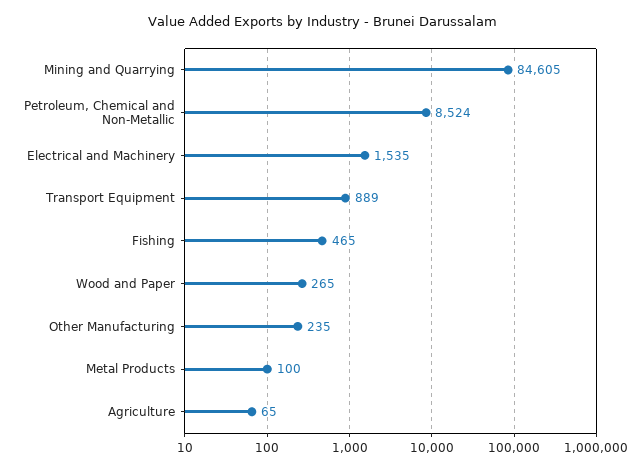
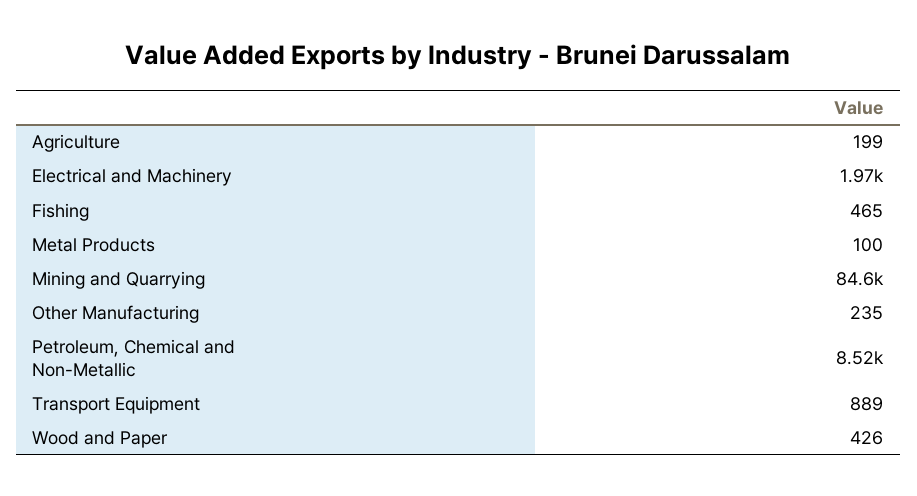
Electrical and Machinery: 1535 -> 1970
Wood and Paper: 265 -> 426
Agriculture: 65 -> 199

